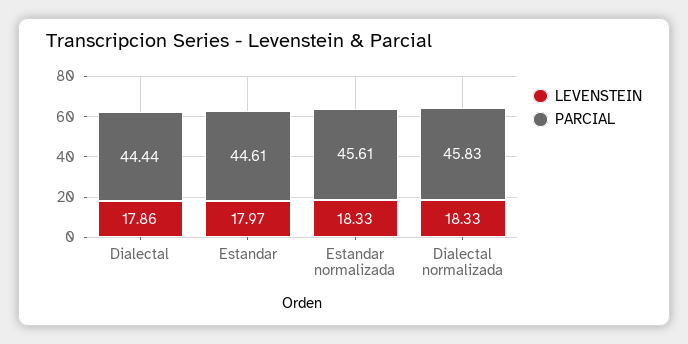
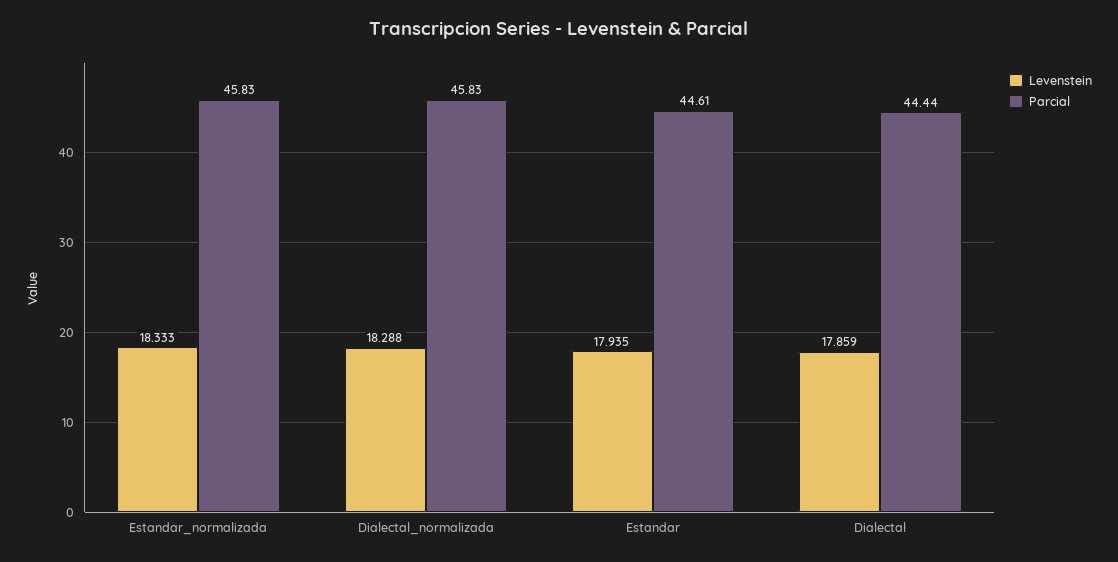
LEVENSTEIN, Estandar: 17.97 -> 17.935
PARCIAL, Estandar normalizada: 45.61 -> 45.83
LEVENSTEIN, Dialectal normalizada: 18.33 -> 18.288

